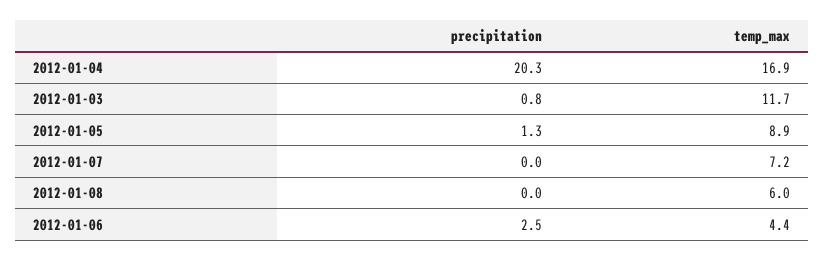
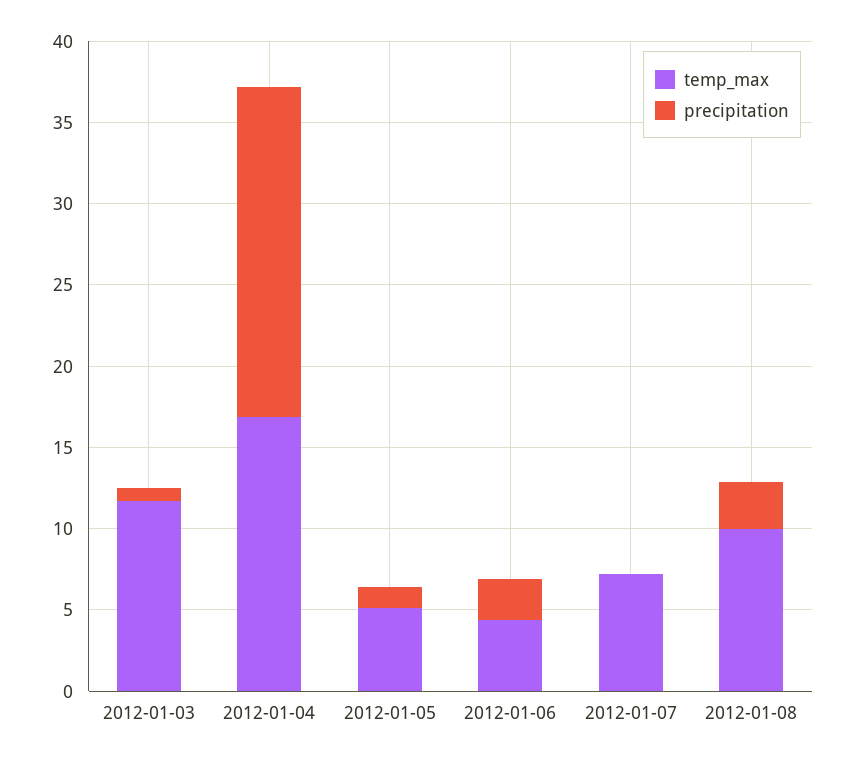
temp_max, 2012-01-05: 8.9 -> 5
precipitation, 2012-01-08: 0 -> 3
temp_max, 2012-01-08: 6 -> 10

